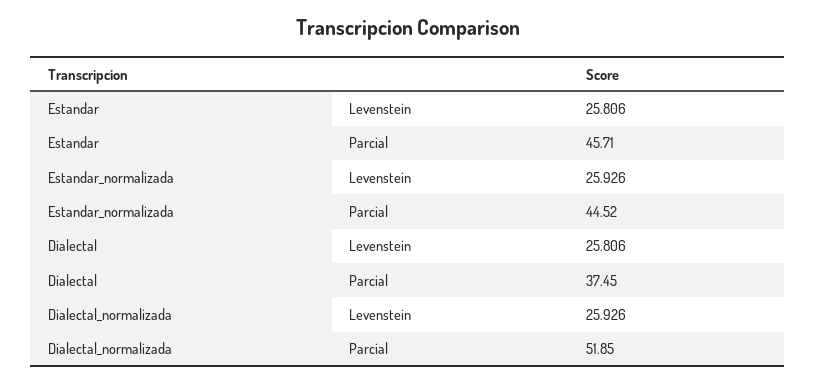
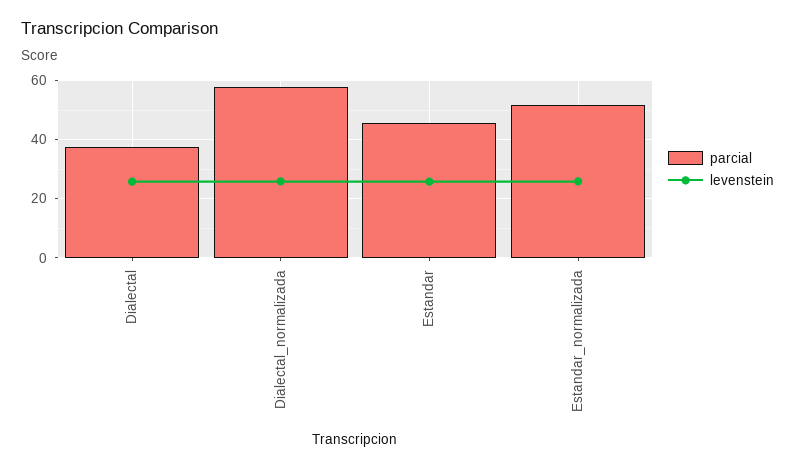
Parcial, Estandar_normalizada: 44.52 -> 52.5
Parcial, Dialectal_normalizada: 51.85 -> 57.5

